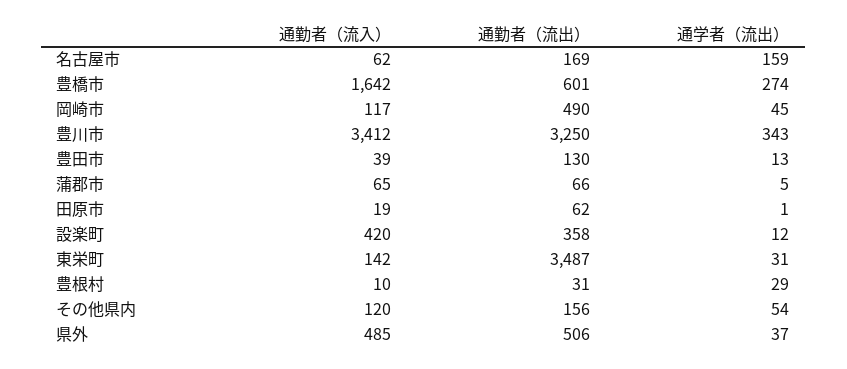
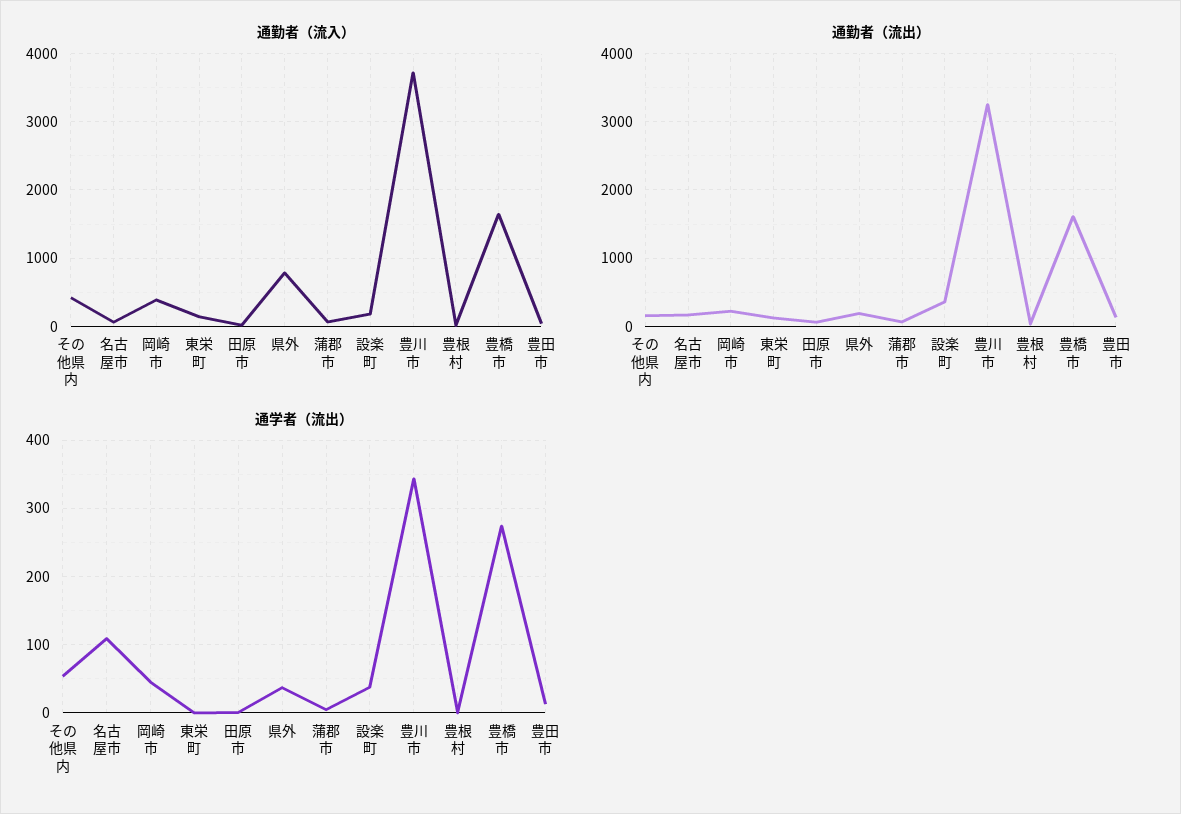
通学者（流出）, 名古屋市: 159 -> 110
通勤者（流出）, 豊橋市: 601 -> 1600
通勤者（流入）, 岡崎市: 117 -> 400
通勤者（流出）, 岡崎市: 490 -> 200
通勤者（流入）, 豊川市: 3412 -> 3700
通勤者（流入）, 設楽町: 420 -> 200
通学者（流出）, 設楽町: 12 -> 40
通勤者（流出）, 東栄町: 3487 -> 100
通学者（流出）, 東栄町: 31 -> 0
通学者（流出）, 豊根村: 29 -> 0
通勤者（流入）, その他県内: 120 -> 400
通勤者（流入）, 県外: 485 -> 800
通勤者（流出）, 県外: 506 -> 200

